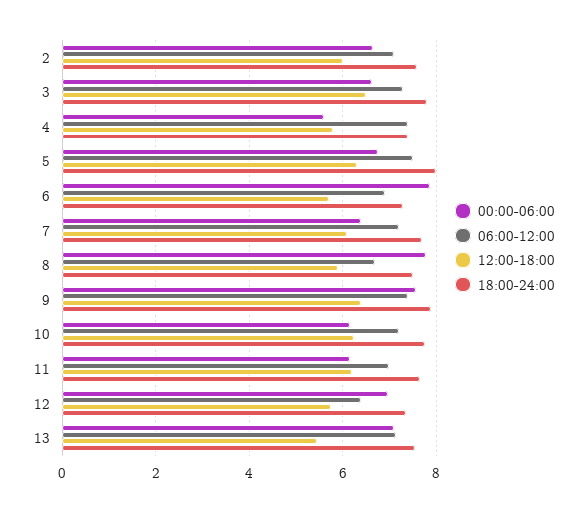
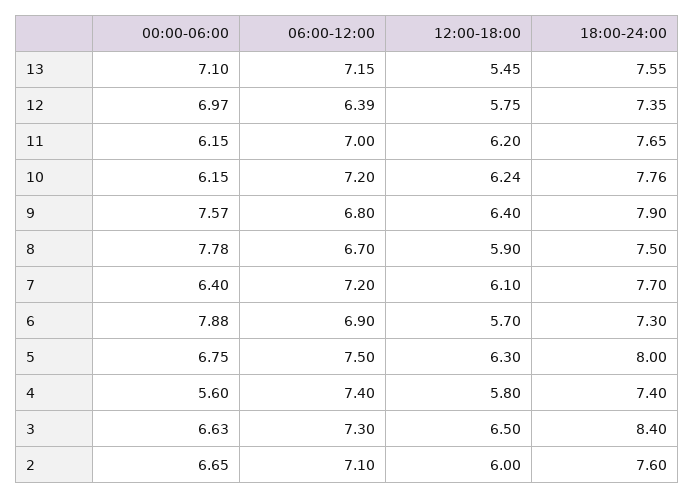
18:00-24:00, 3: 7.8 -> 8.4
06:00-12:00, 9: 7.4 -> 6.8

